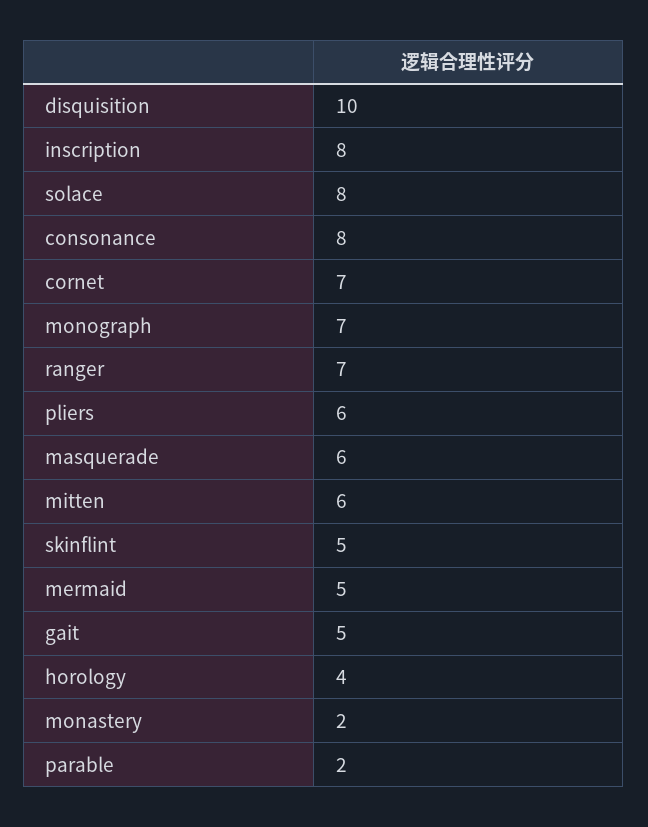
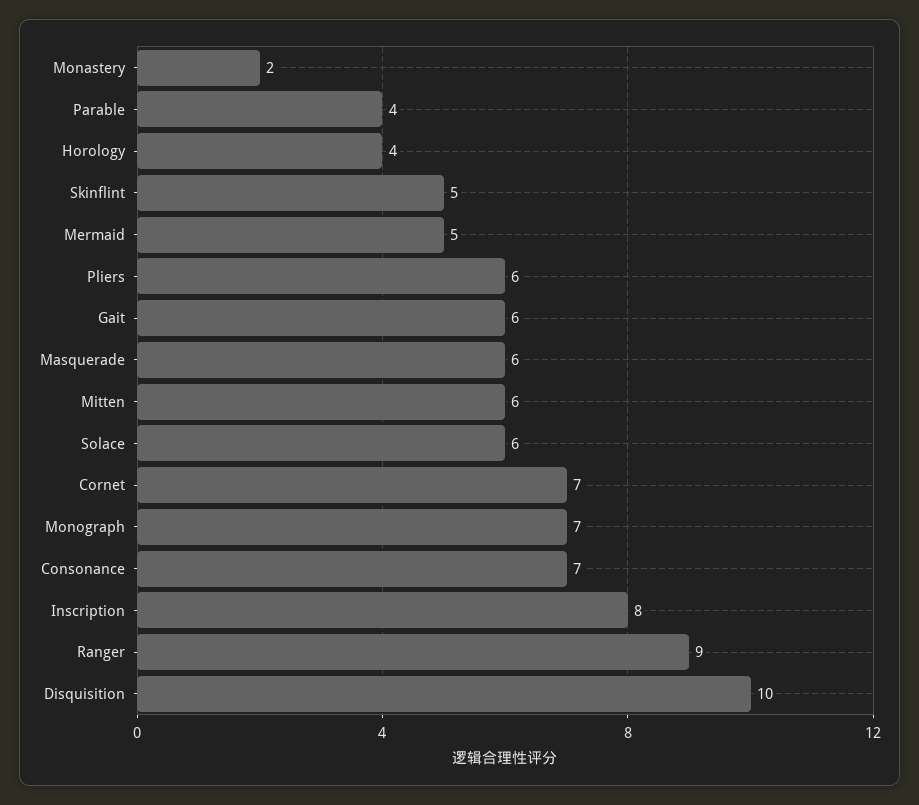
solace: 8 -> 6
consonance: 8 -> 7
ranger: 7 -> 9
gait: 5 -> 6
parable: 2 -> 4

